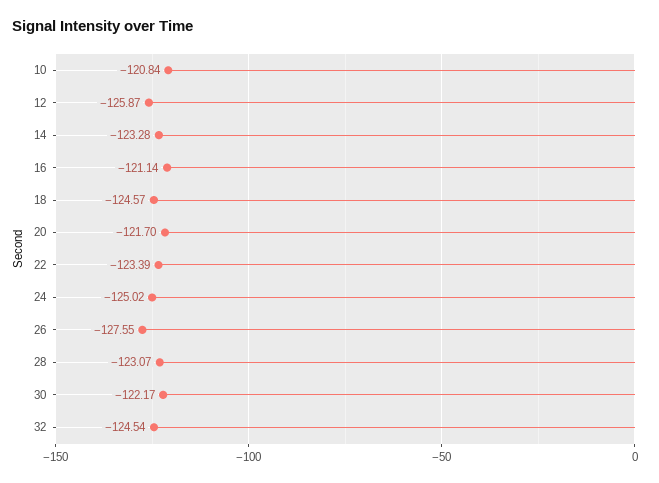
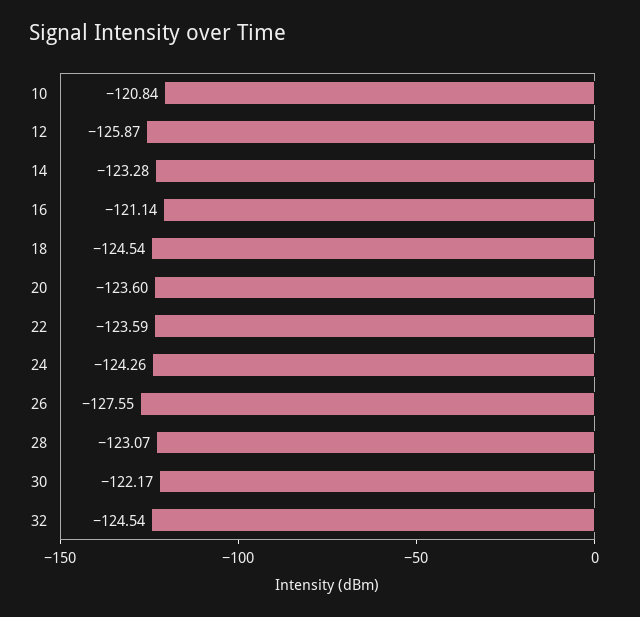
18: -124.57 -> -124.54
20: -121.7 -> -123.6
22: -123.39 -> -123.59
24: -125.02 -> -124.26

